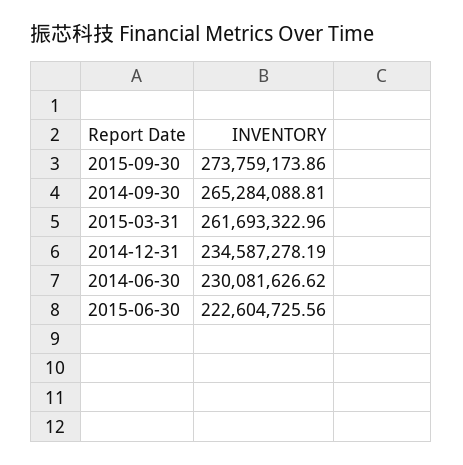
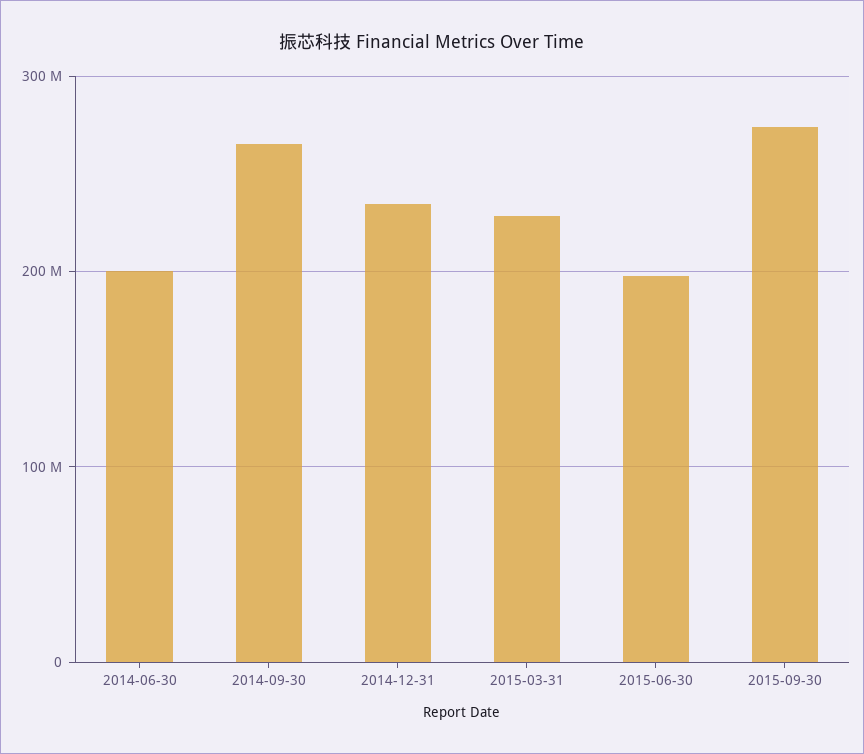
2015-03-31: 261693322.96 -> 230000000
2014-06-30: 230081626.62 -> 200000000
2015-06-30: 222604725.56 -> 200000000

